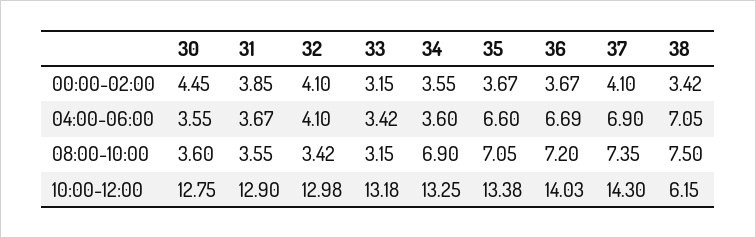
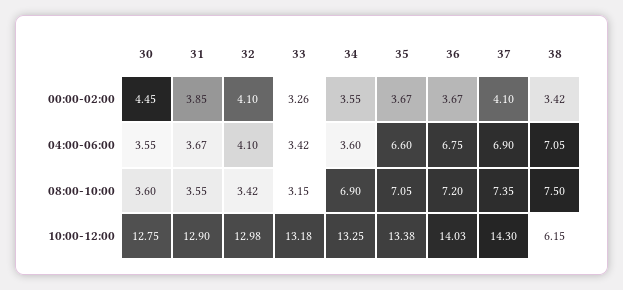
33, 00:00-02:00: 3.15 -> 3.26
36, 04:00-06:00: 6.69 -> 6.75

